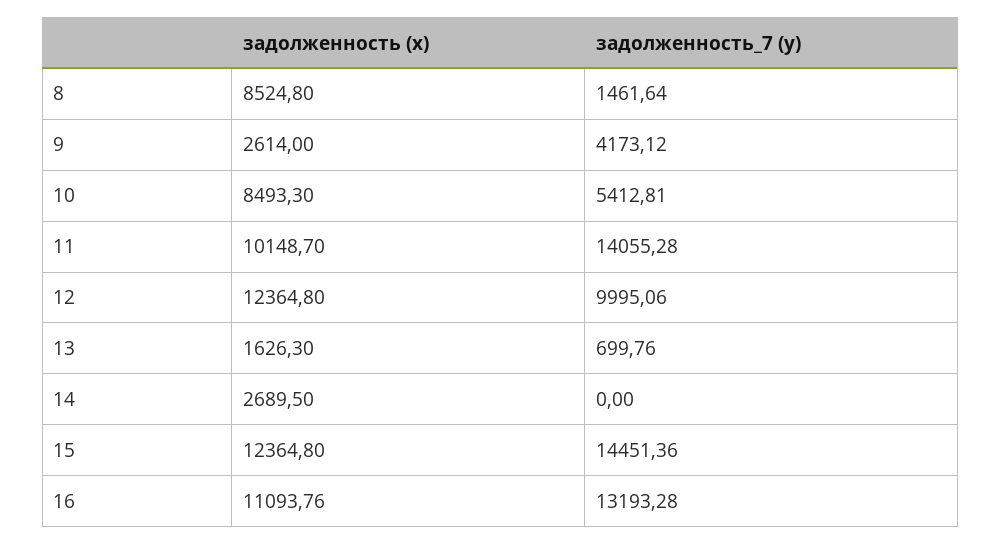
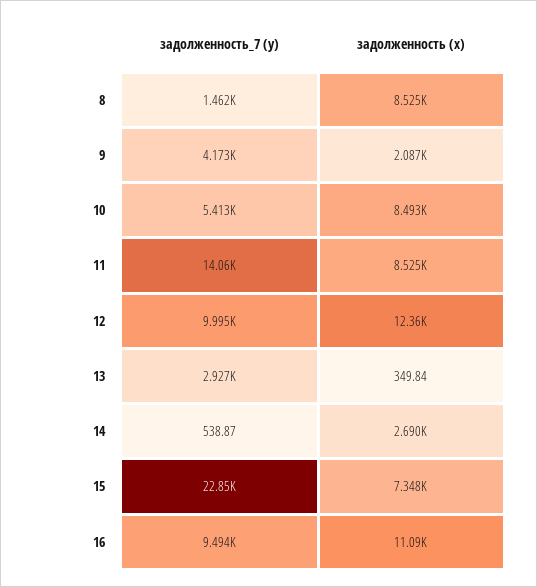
задолженность (x), 9: 2614 -> 2087
задолженность (x), 11: 10148.7 -> 8525
задолженность (x), 13: 1626.3 -> 349.84
задолженность_7 (y), 13: 699.76 -> 2927
задолженность_7 (y), 14: 0 -> 538.87
задолженность (x), 15: 12364.8 -> 7348
задолженность_7 (y), 15: 14451.36 -> 22850
задолженность_7 (y), 16: 13193.28 -> 9494

